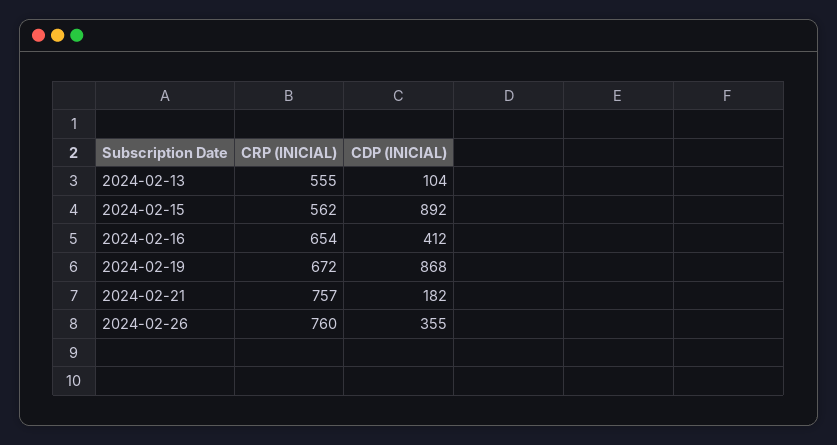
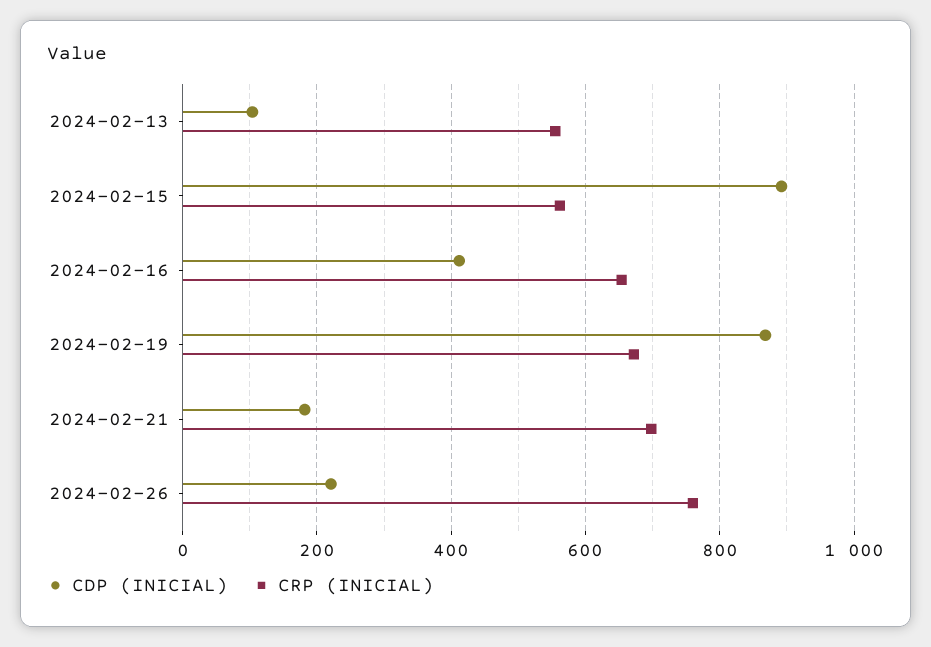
CRP (INICIAL), 2024-02-21: 757 -> 700
CDP (INICIAL), 2024-02-26: 355 -> 220

